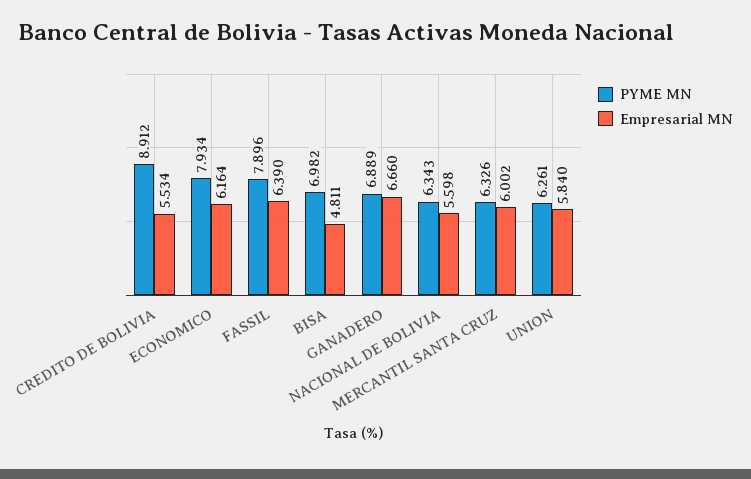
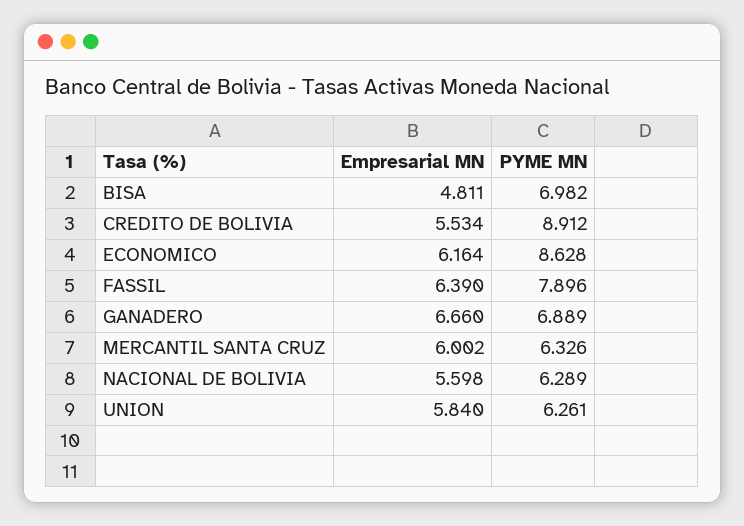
PYME MN, ECONOMICO: 7.934 -> 8.628
PYME MN, NACIONAL DE BOLIVIA: 6.343 -> 6.289

